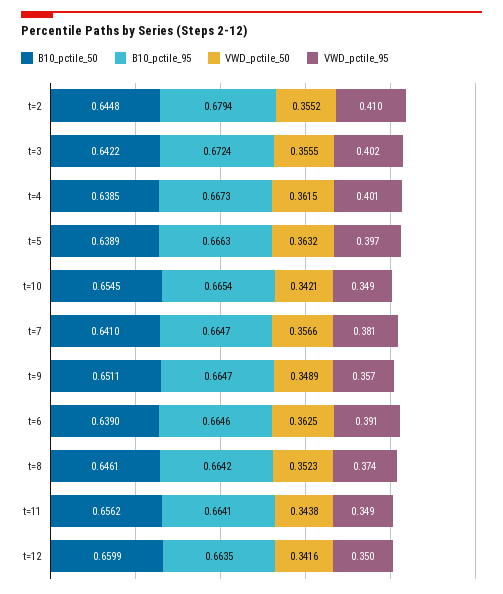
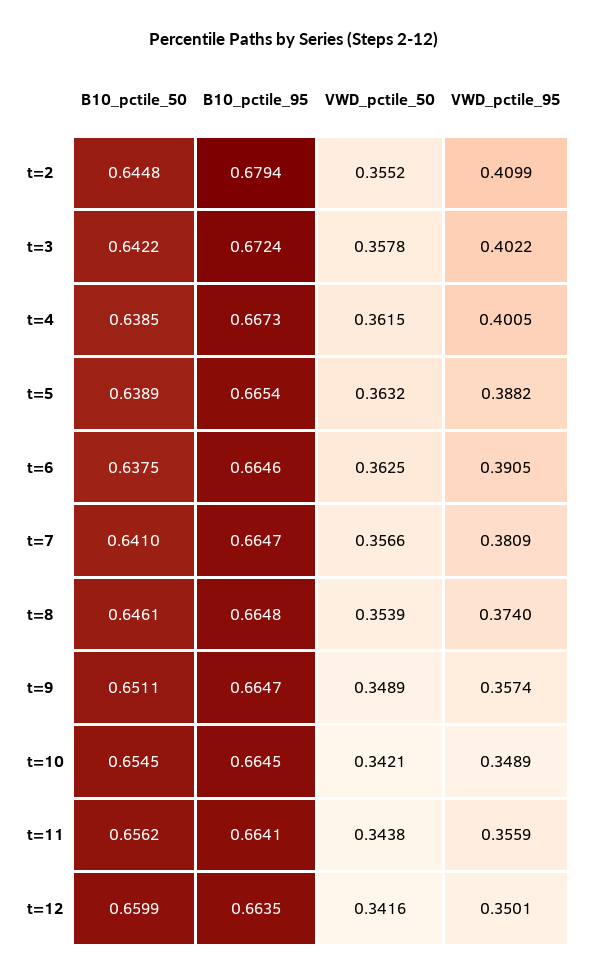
VWD_pctile_50, t=3: 0.3555 -> 0.3578
B10_pctile_95, t=5: 0.6663 -> 0.6654
VWD_pctile_95, t=5: 0.397 -> 0.3882
B10_pctile_95, t=10: 0.6654 -> 0.6645
B10_pctile_50, t=6: 0.639 -> 0.6375
B10_pctile_95, t=8: 0.6642 -> 0.6648
VWD_pctile_50, t=8: 0.3523 -> 0.3539
VWD_pctile_95, t=11: 0.349 -> 0.3559

